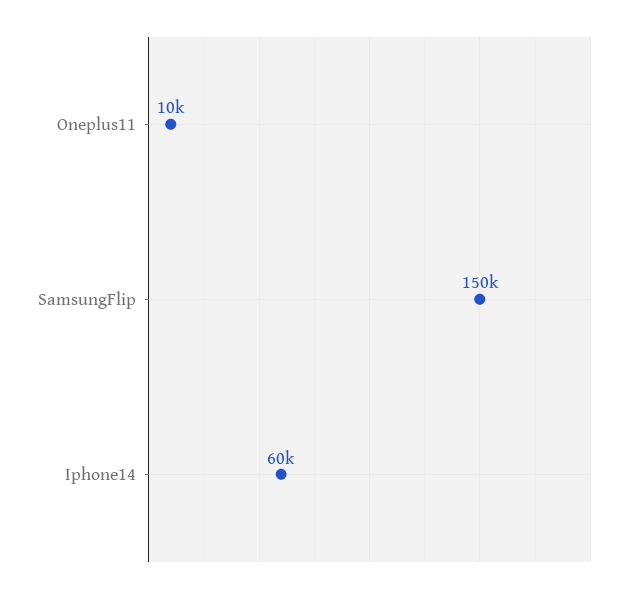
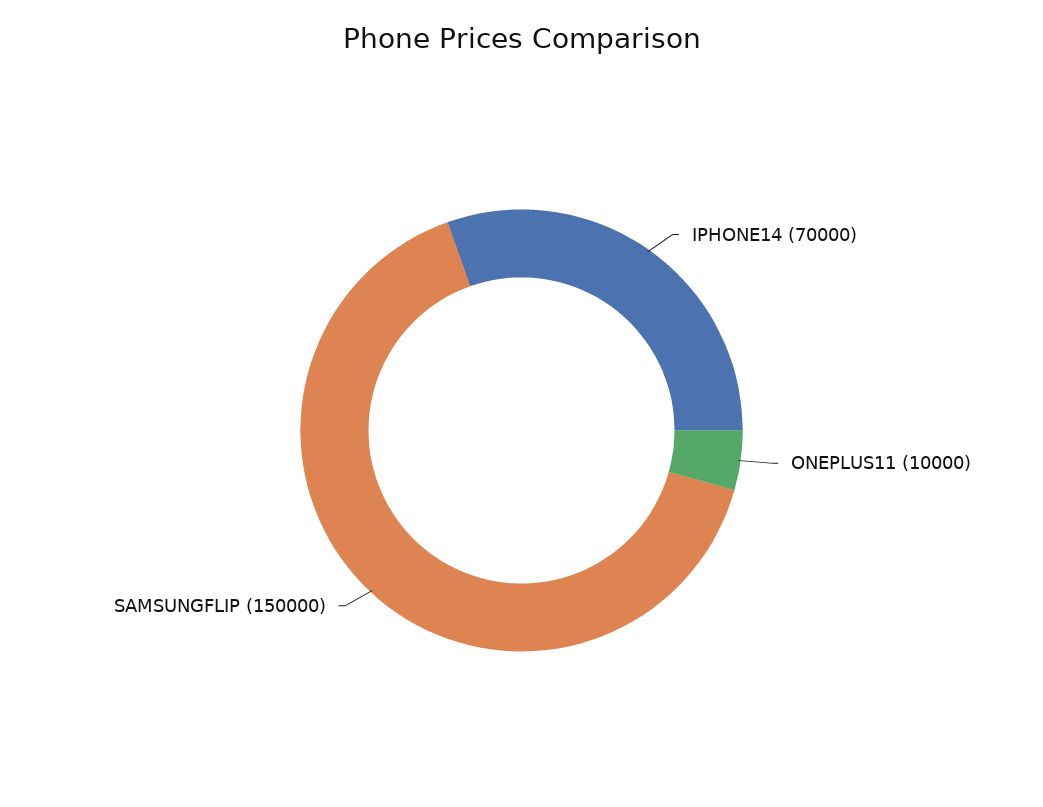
Iphone14: 60000 -> 70000

